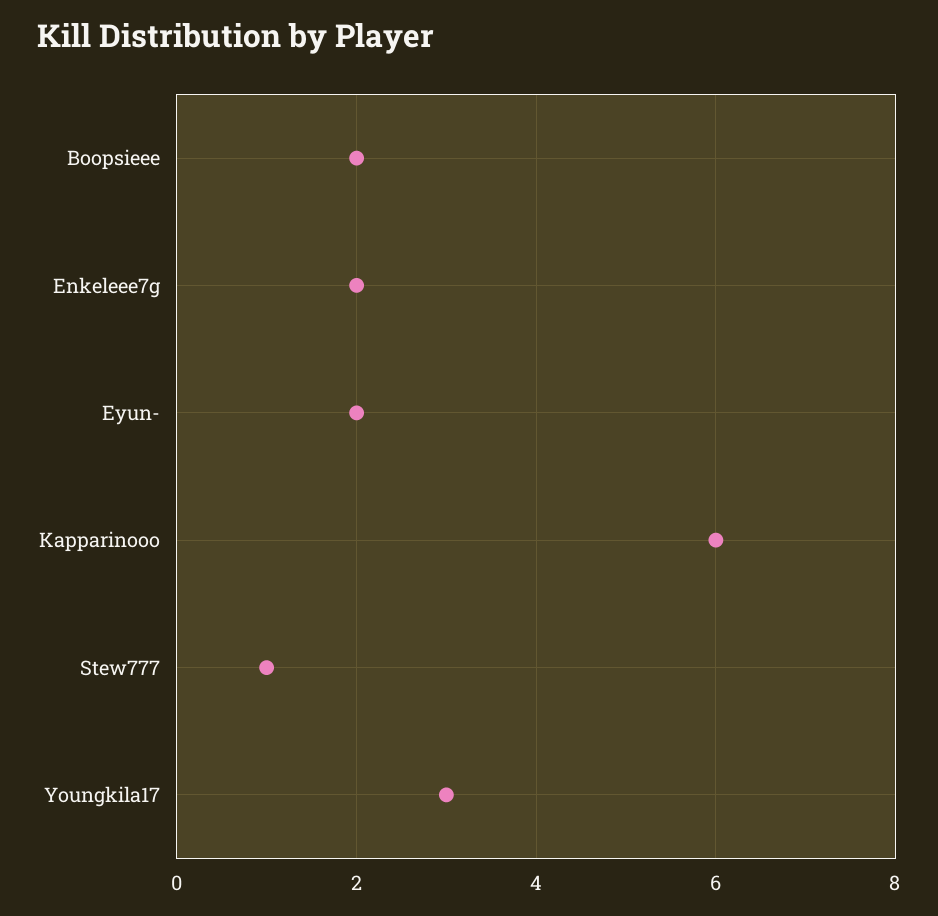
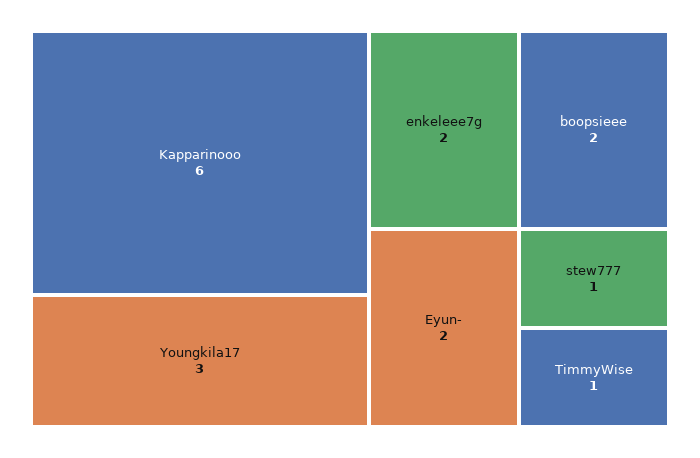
TimmyWise: none -> 1

